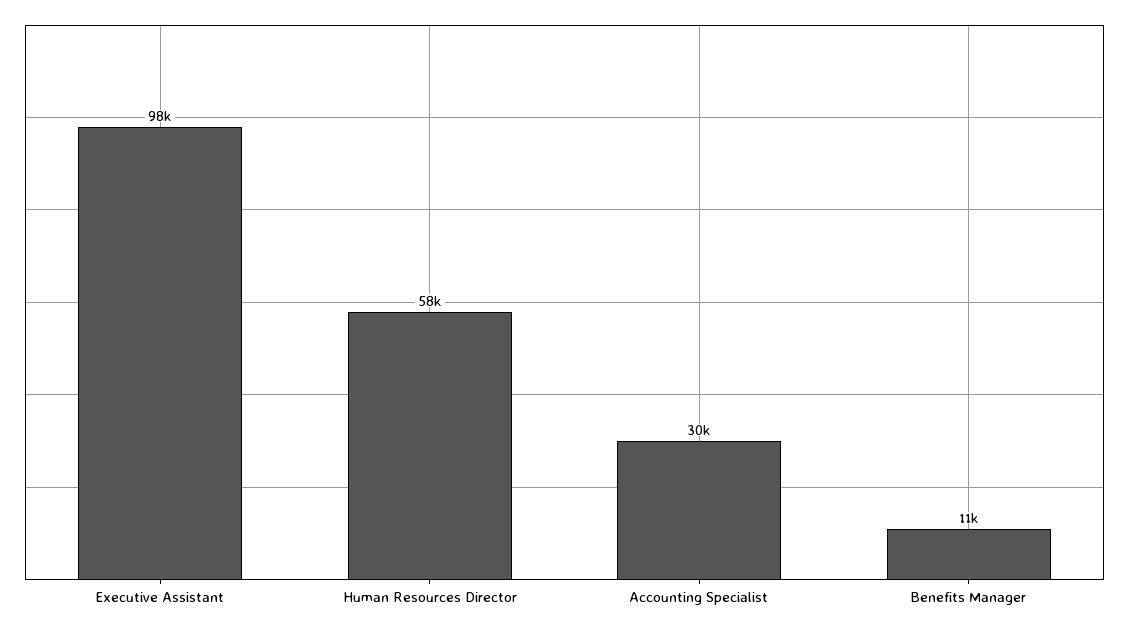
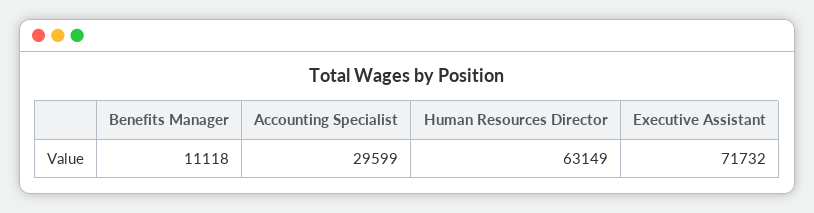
Executive Assistant: 98000 -> 71732
Human Resources Director: 58000 -> 63149

